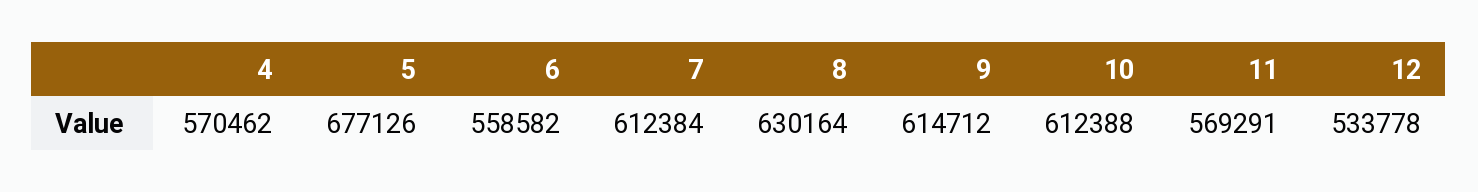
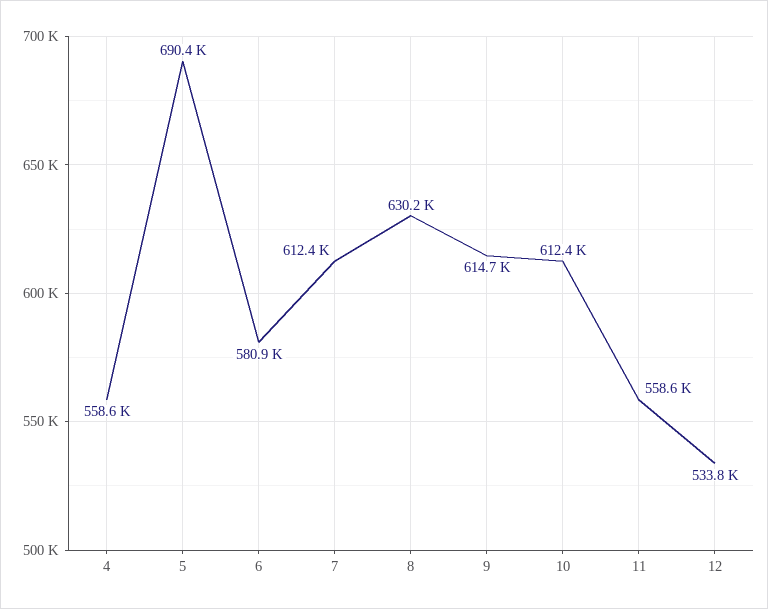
4: 570462 -> 558600
5: 677126 -> 690400
6: 558582 -> 580900
11: 569291 -> 558600

